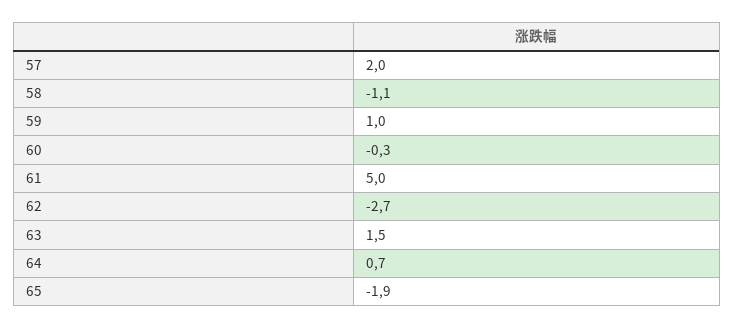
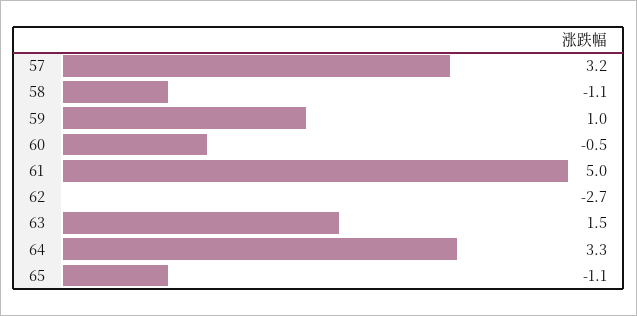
57: 2 -> 3.2
60: -0.3 -> -0.5
64: 0.7 -> 3.3
65: -1.9 -> -1.1

